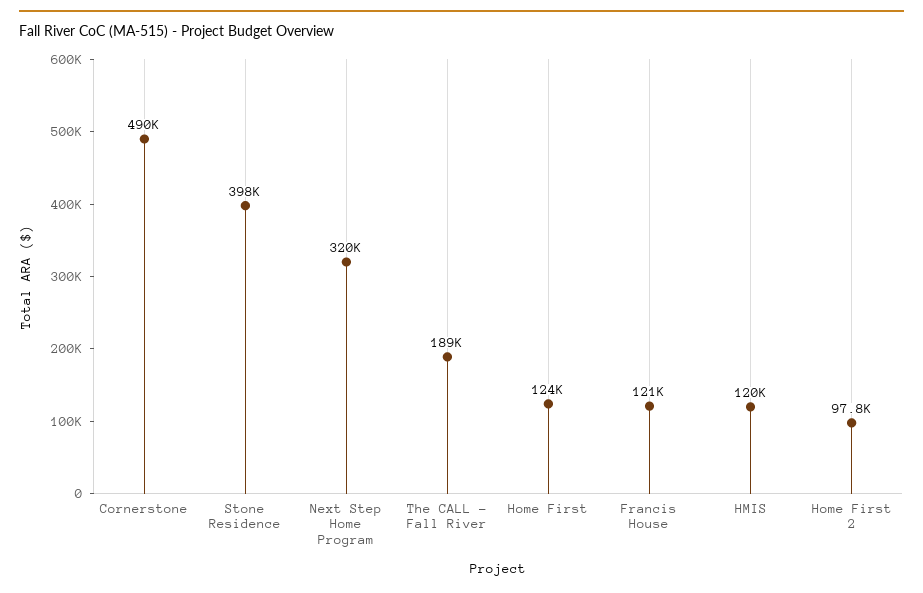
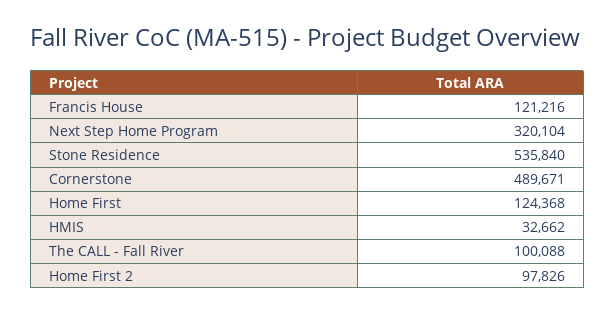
Stone Residence: 398000 -> 535840
The CALL - Fall River: 189000 -> 100088
HMIS: 120000 -> 32662

